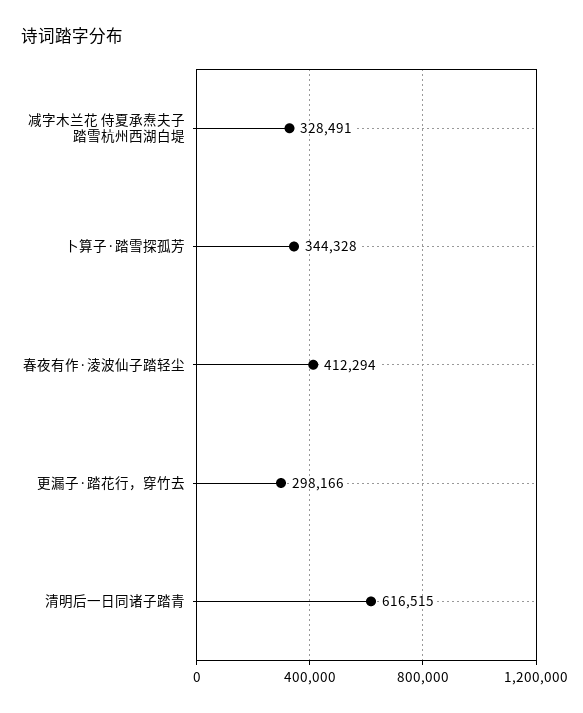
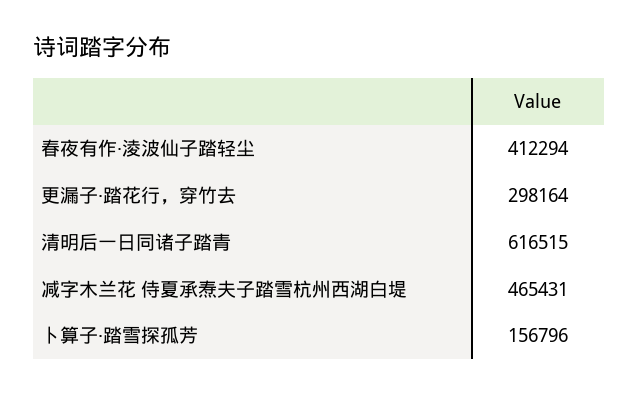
减字木兰花 侍夏承焘夫子踏雪杭州西湖白堤: 328491 -> 465431
卜算子·踏雪探孤芳: 344328 -> 156796
更漏子·踏花行，穿竹去: 298166 -> 298164

